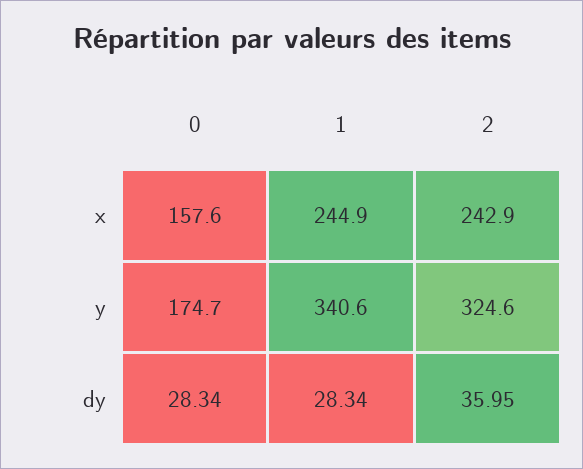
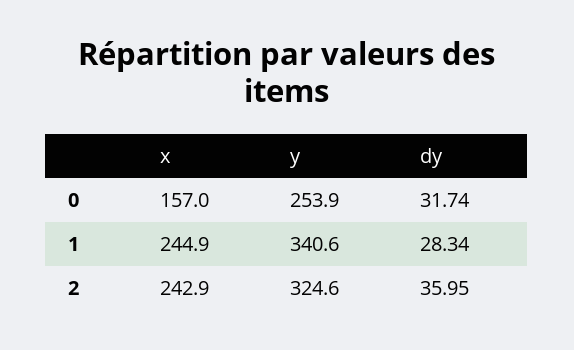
0, x: 157.6 -> 157
0, y: 174.7 -> 253.9
0, dy: 28.34 -> 31.74

